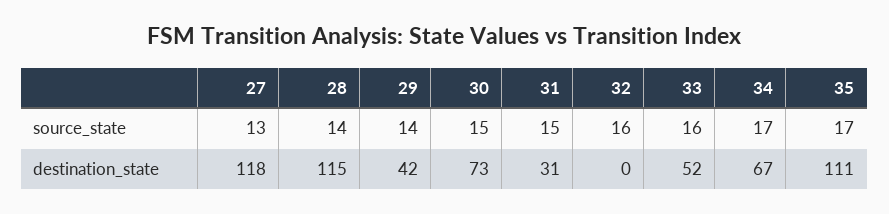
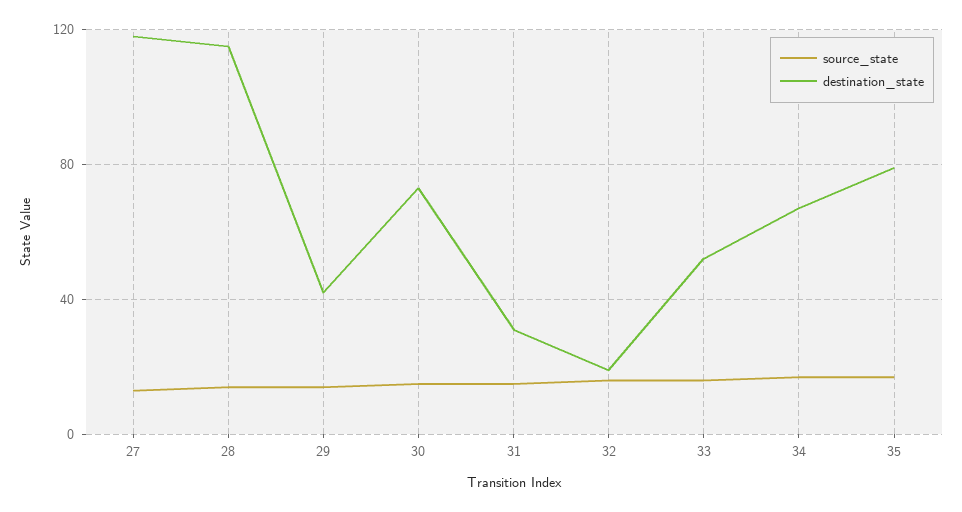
destination_state, 32: 0 -> 20
destination_state, 35: 111 -> 80

